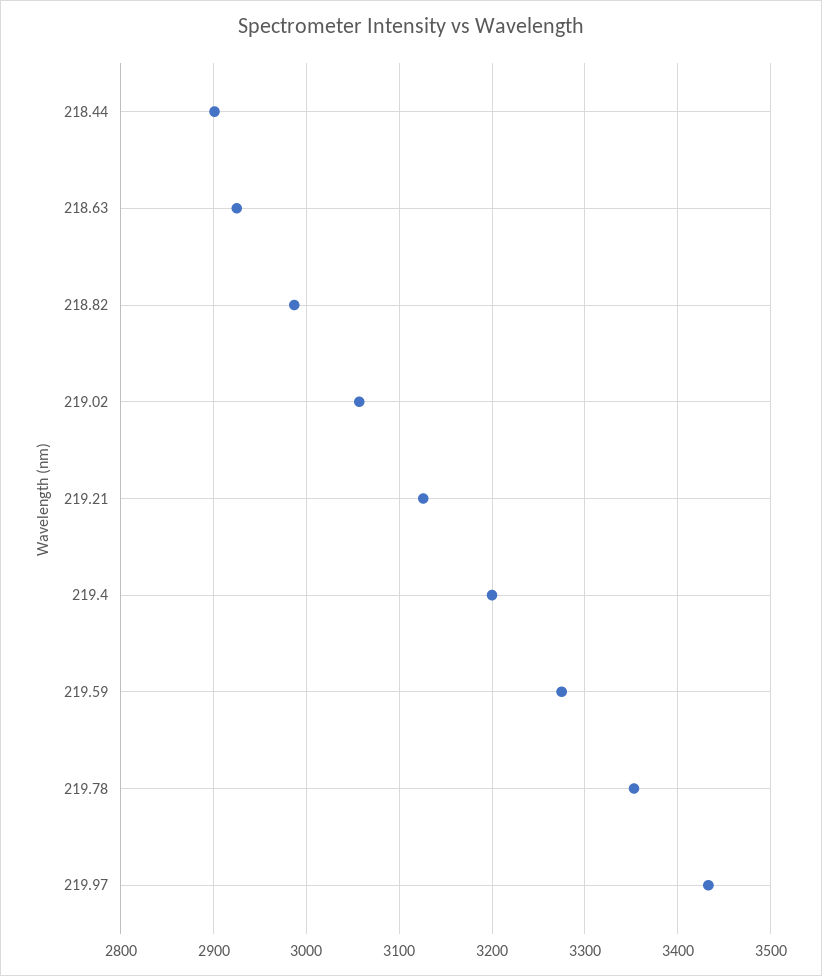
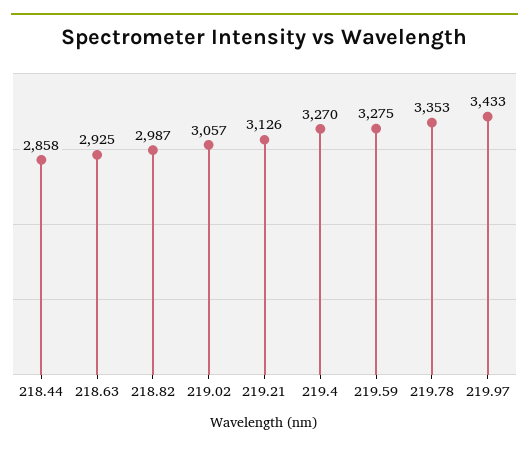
218.44: 2900 -> 2858
219.4: 3200 -> 3270

